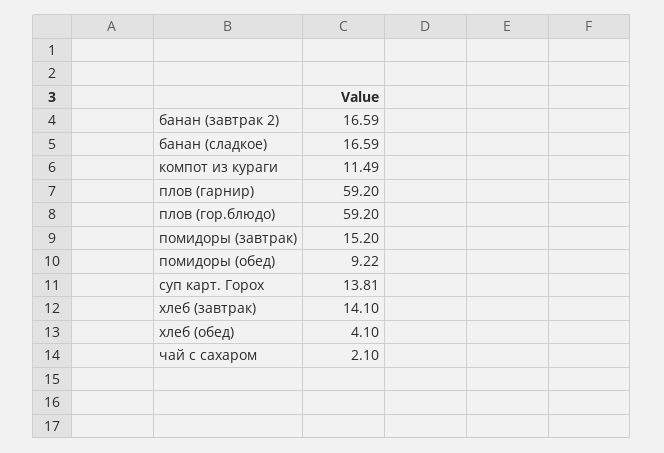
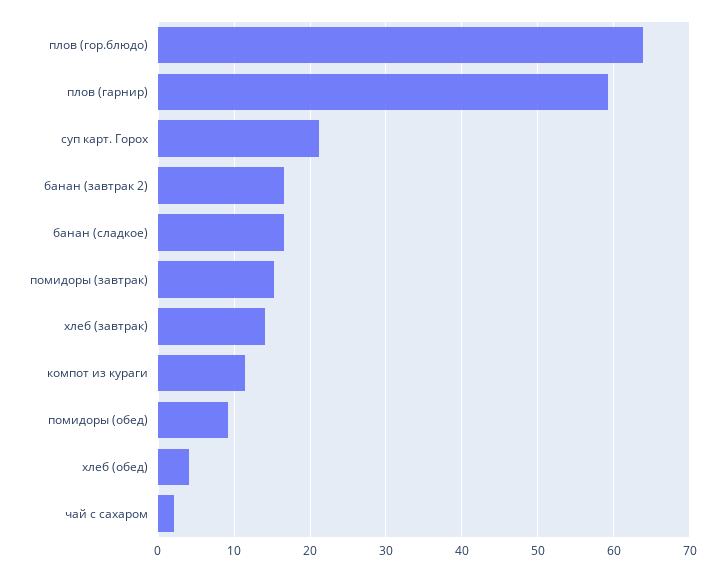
плов (гор.блюдо): 59.2 -> 64
суп карт. Горох: 13.81 -> 21

